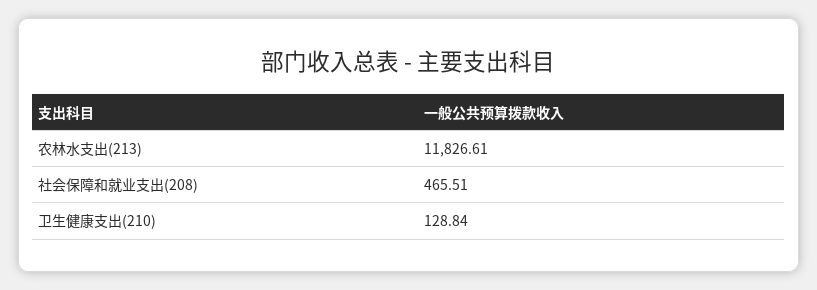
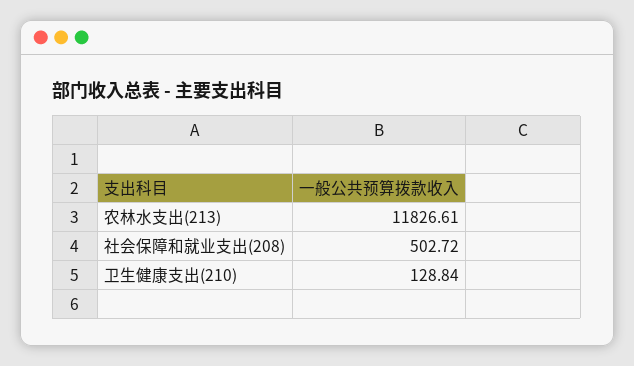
社会保障和就业支出(208): 465.51 -> 502.72

